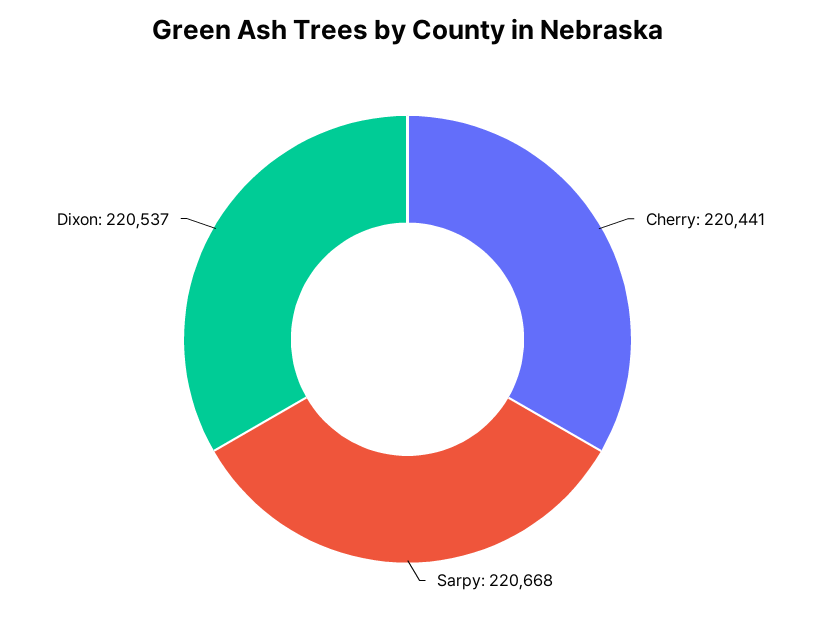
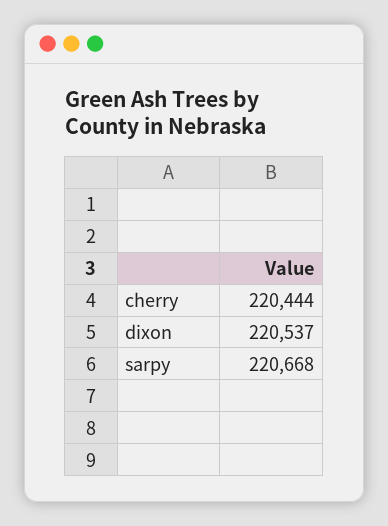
Cherry: 220441 -> 220444

